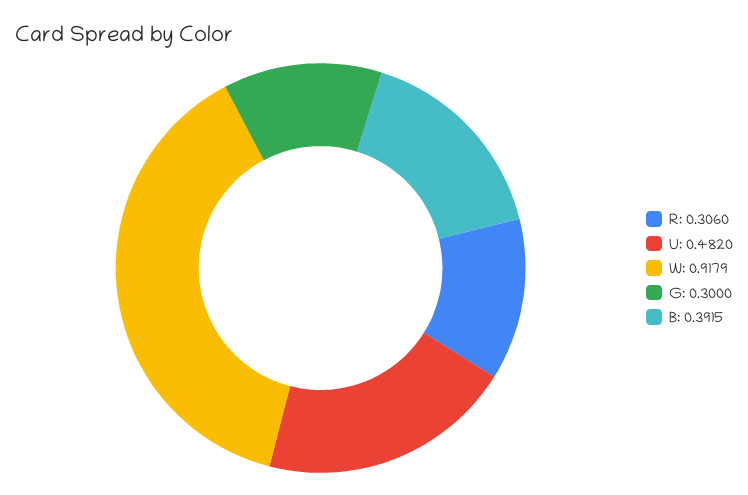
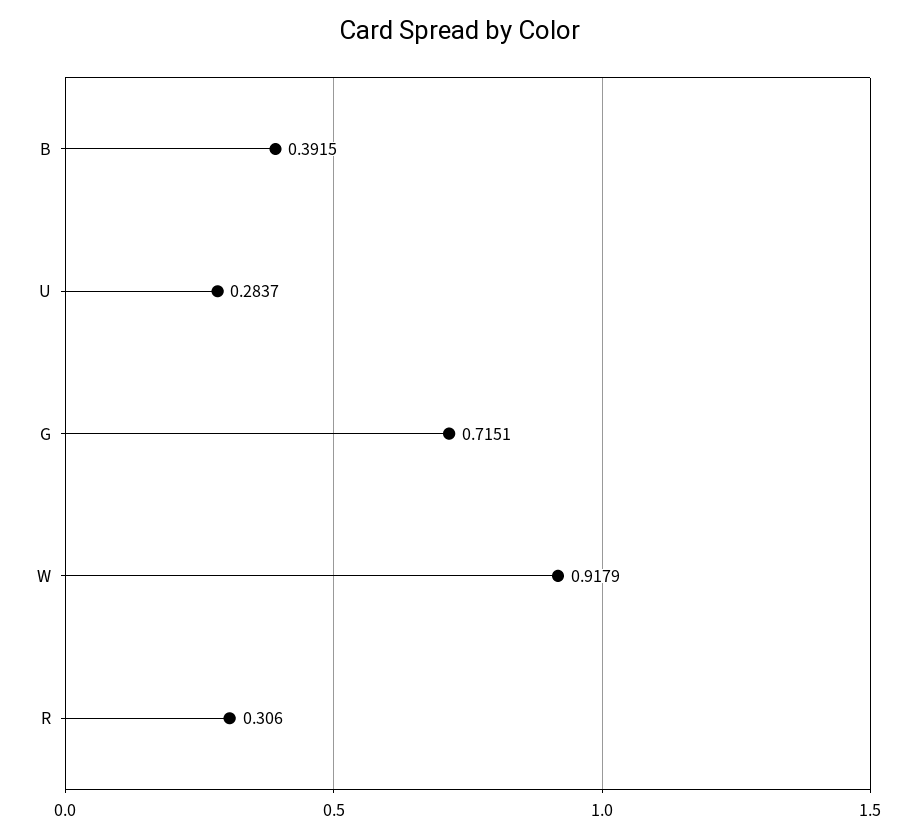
U: 0.482 -> 0.2837
G: 0.3 -> 0.7151

